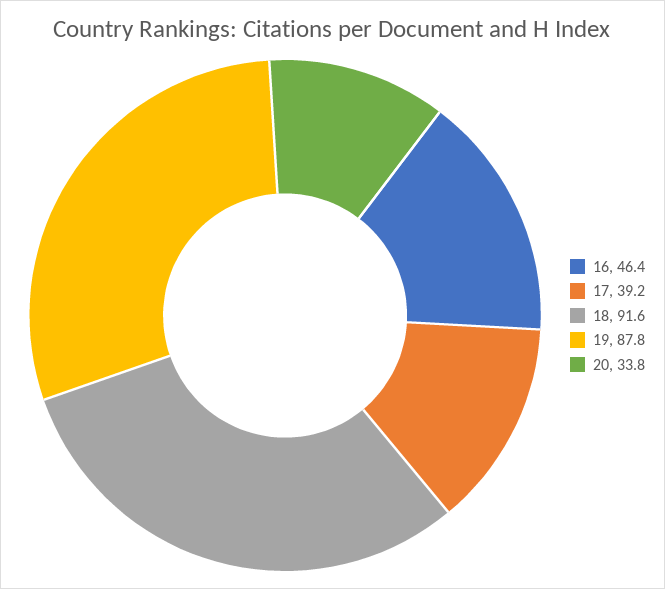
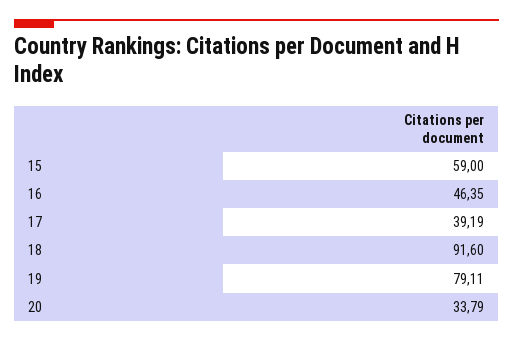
19: 87.8 -> 79.11
15: none -> 59

